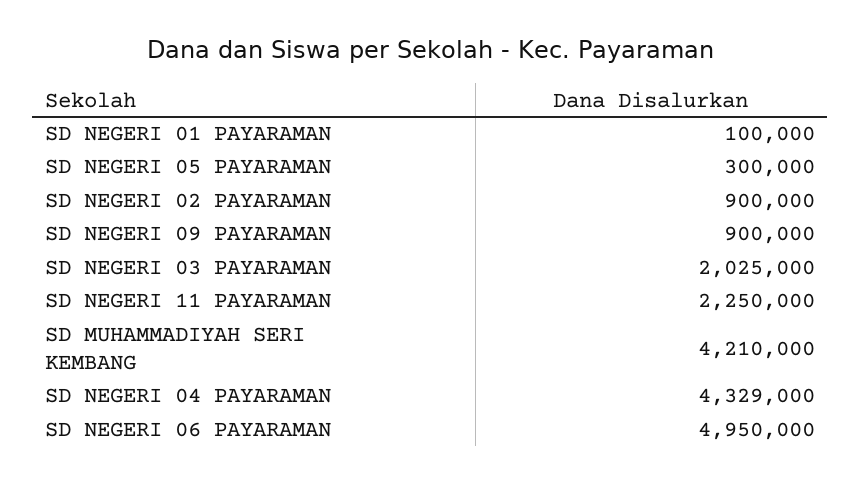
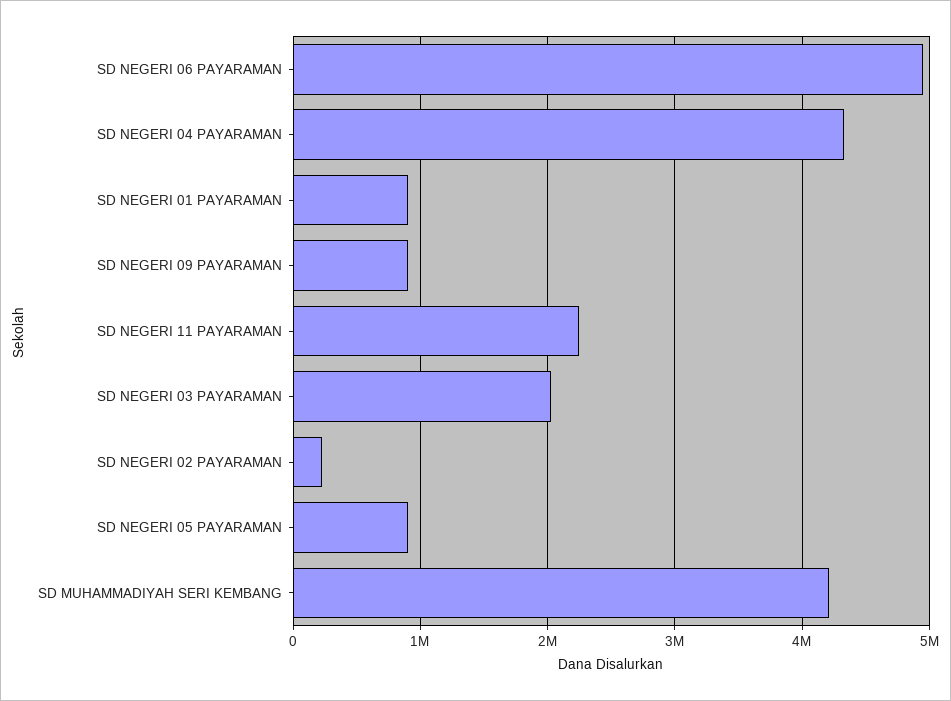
SD NEGERI 01 PAYARAMAN: 100000 -> 900000
SD NEGERI 05 PAYARAMAN: 300000 -> 900000
SD NEGERI 02 PAYARAMAN: 900000 -> 200000

